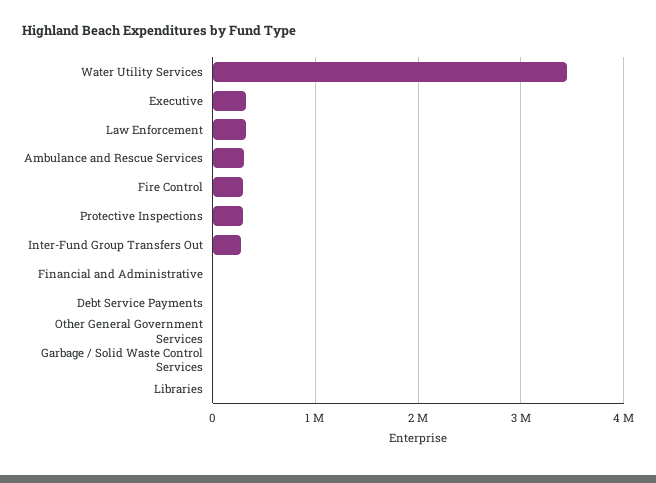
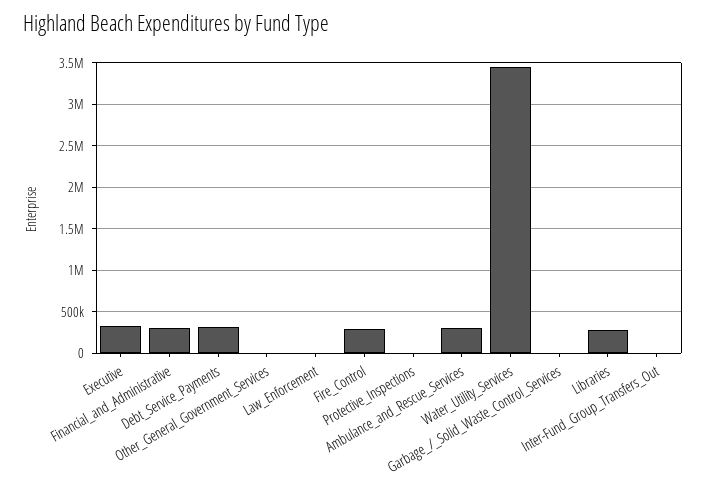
Law Enforcement: 300000 -> 0
Protective Inspections: 300000 -> 0
Inter-Fund Group Transfers Out: 300000 -> 0
Financial and Administrative: 0 -> 300000
Debt Service Payments: 0 -> 300000
Libraries: 0 -> 300000

